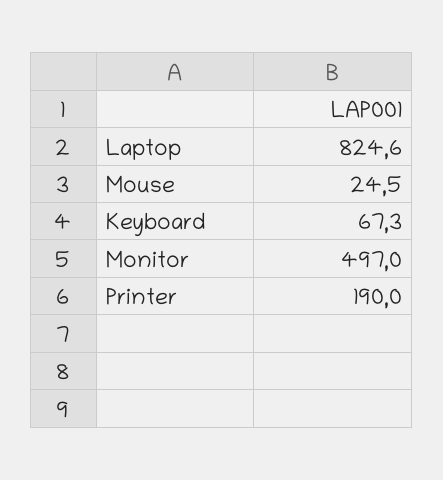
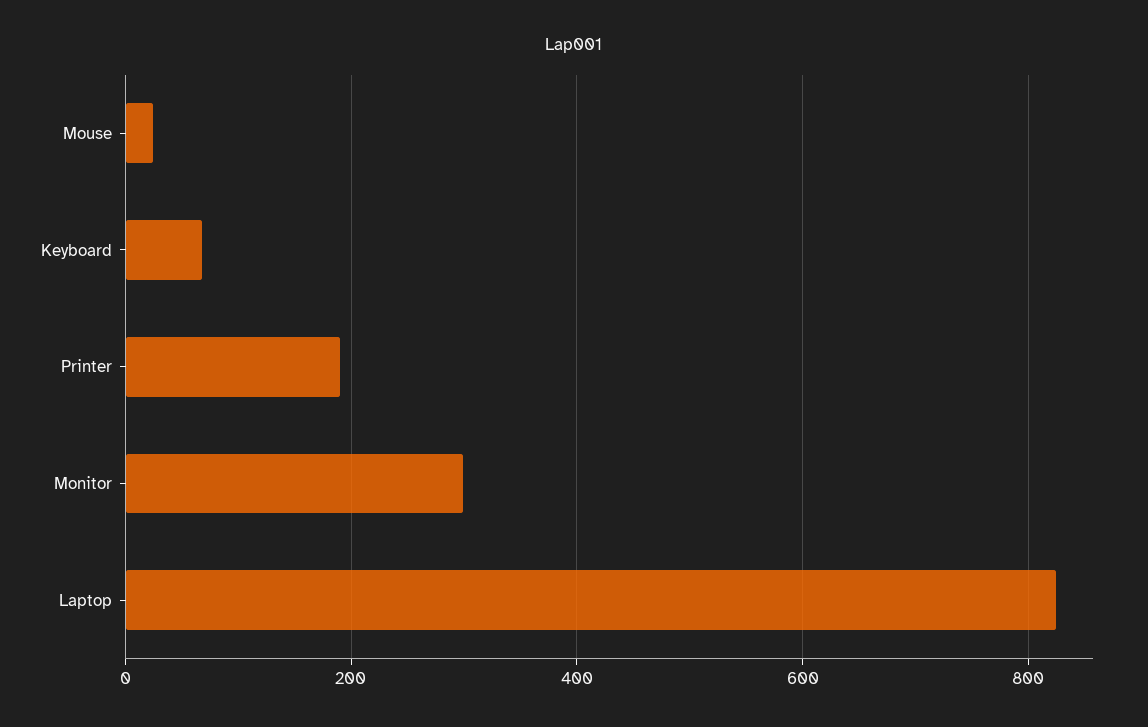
Monitor: 497 -> 300

